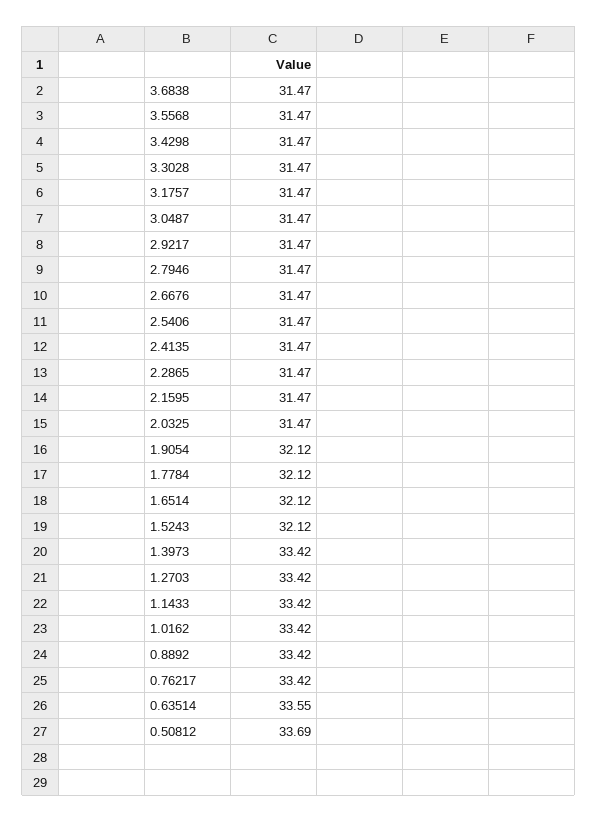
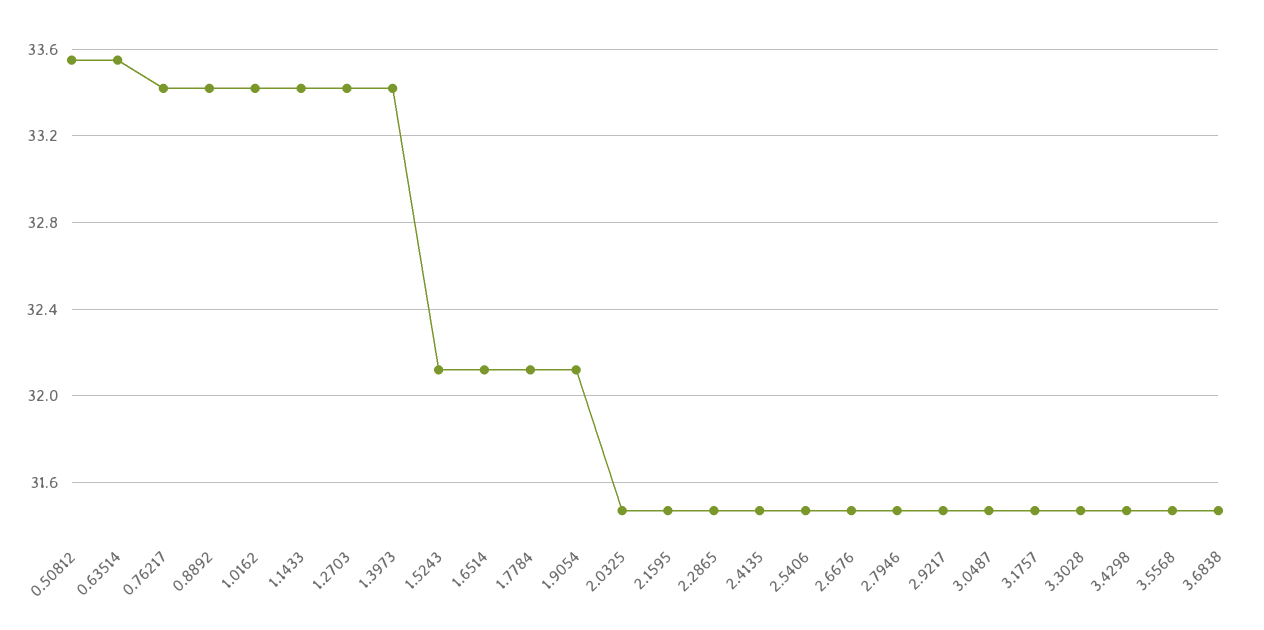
0.50812: 33.69 -> 33.55

